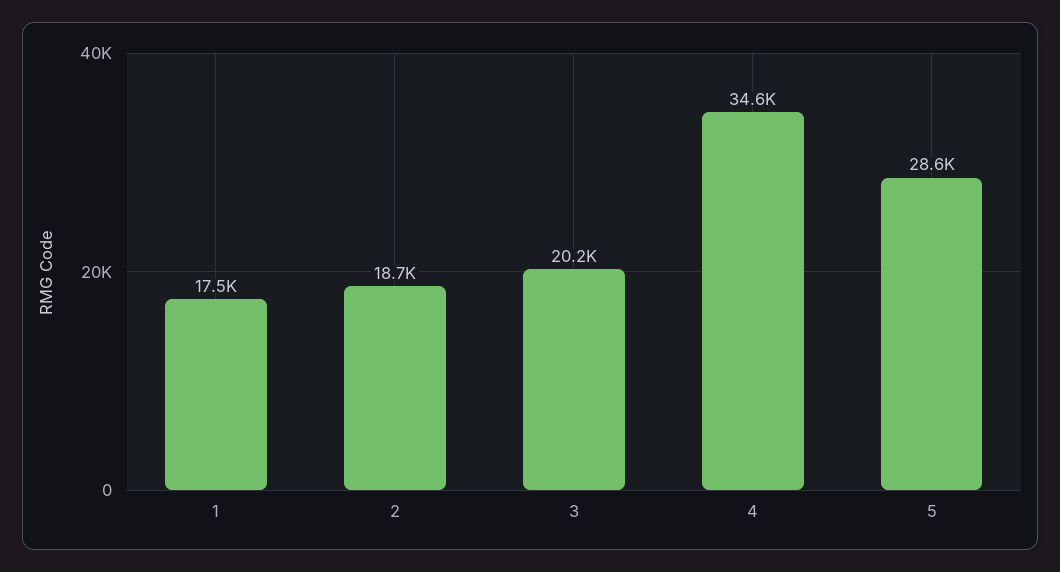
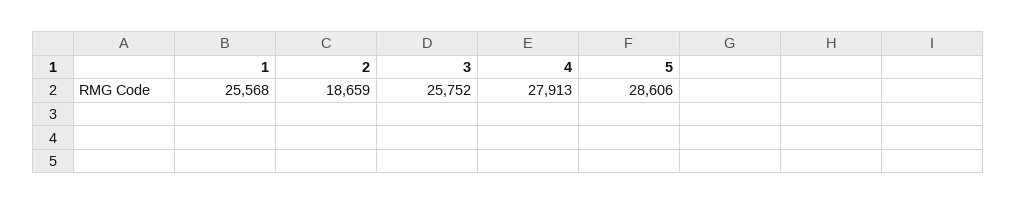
1: 17500 -> 25568
3: 20200 -> 25752
4: 34600 -> 27913

